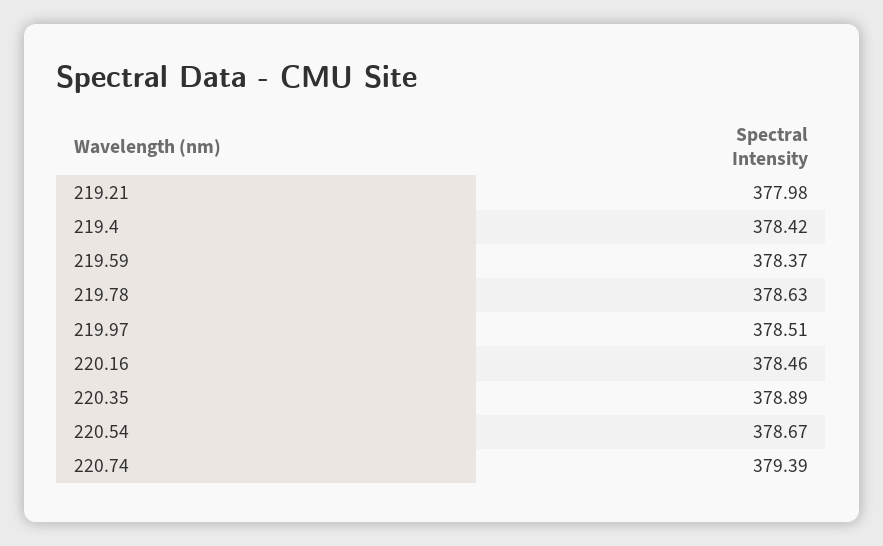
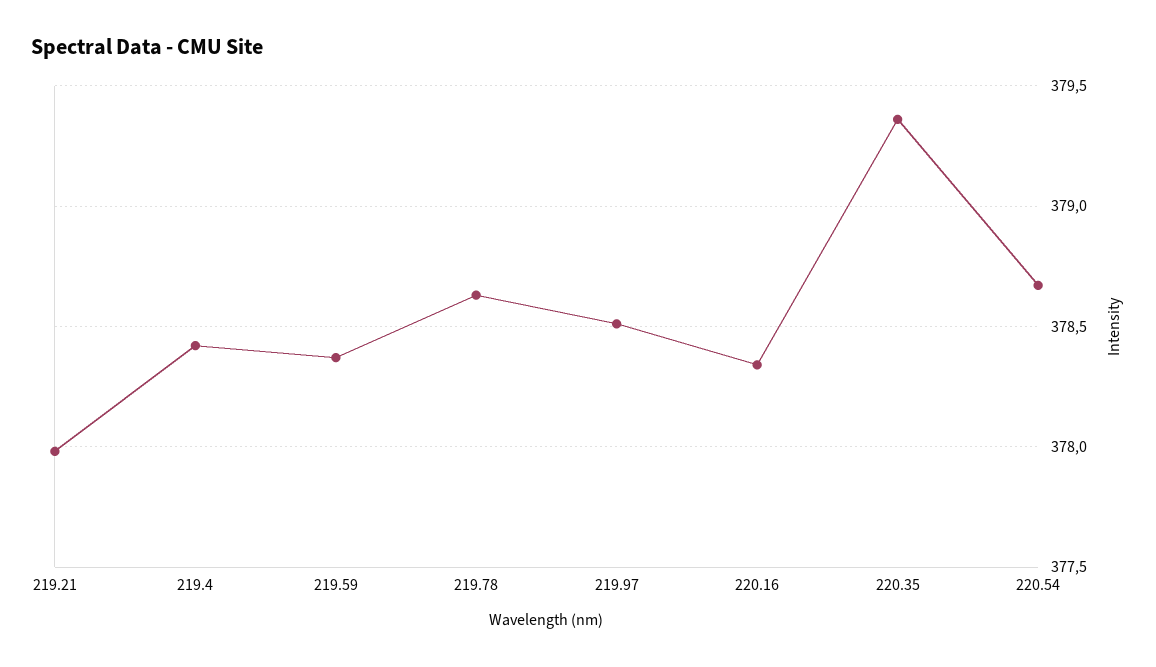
220.16: 378.46 -> 378.35
220.35: 378.89 -> 379.35
220.74: 379.39 -> none

